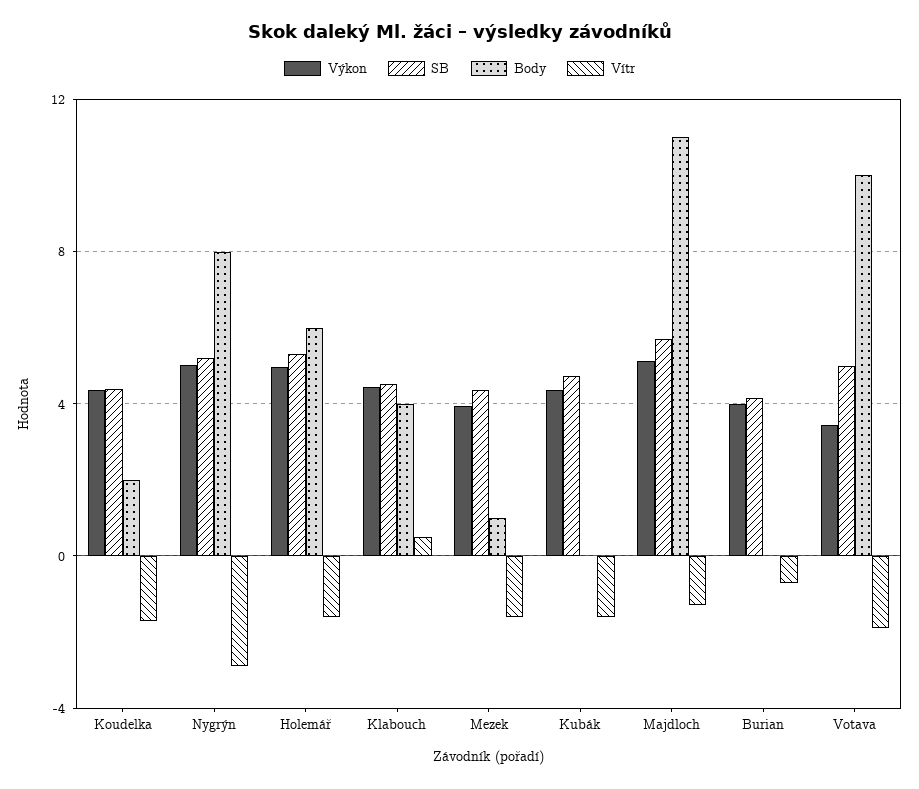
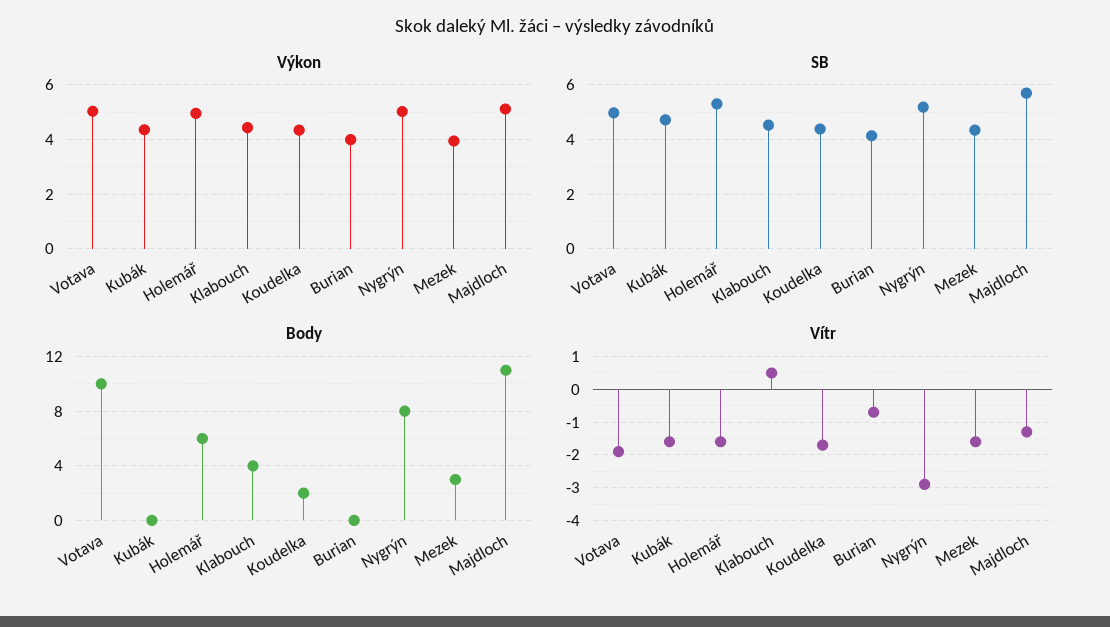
Body, Mezek: 1 -> 3
Výkon, Votava: 3.5 -> 5

